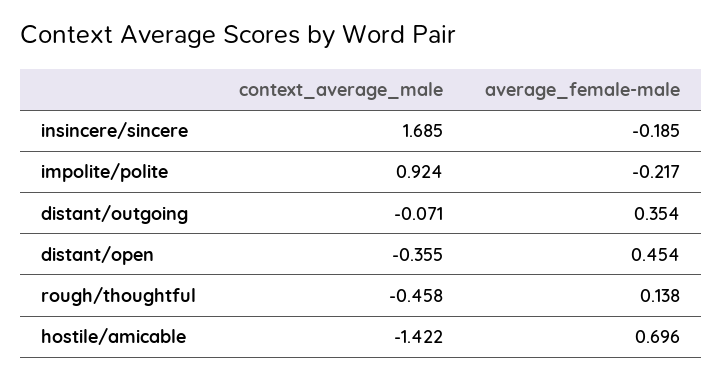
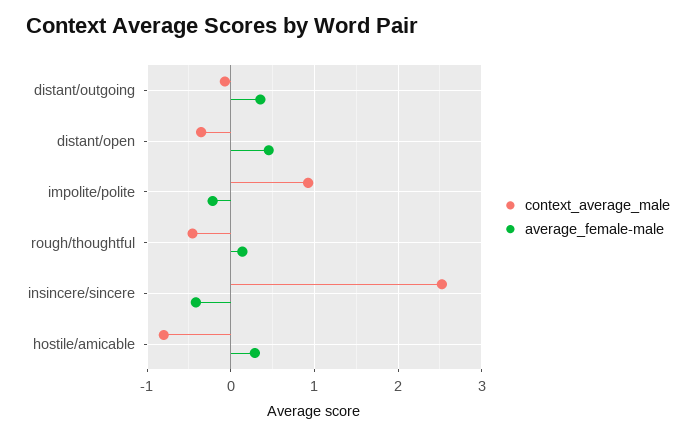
context_average_male, insincere/sincere: 1.685 -> 2.5
average_female-male, insincere/sincere: -0.185 -> -0.4
context_average_male, hostile/amicable: -1.422 -> -0.8
average_female-male, hostile/amicable: 0.696 -> 0.3

